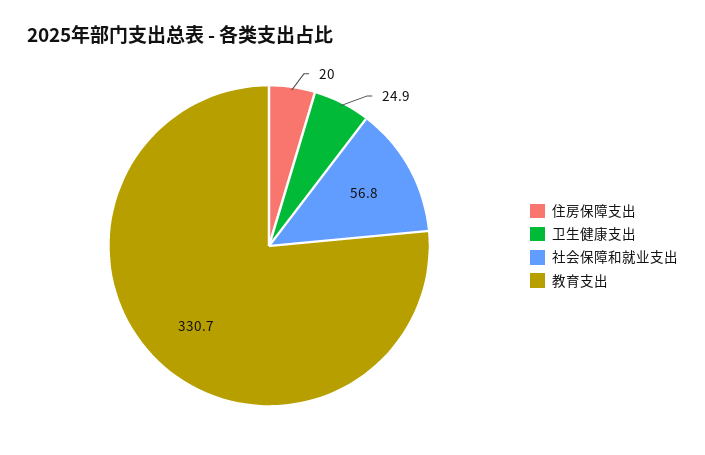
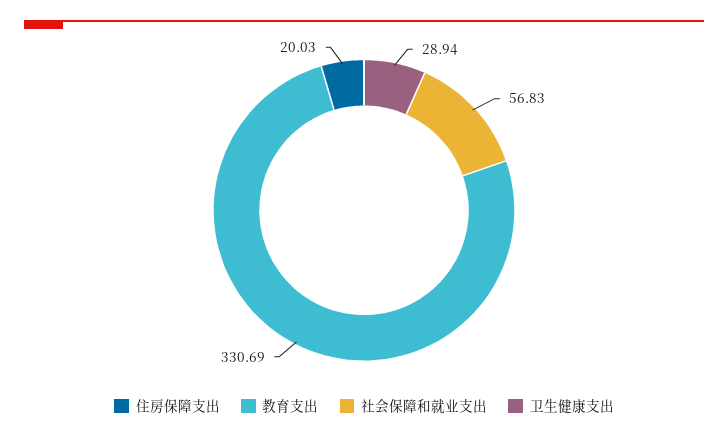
卫生健康支出: 24.9 -> 28.94

